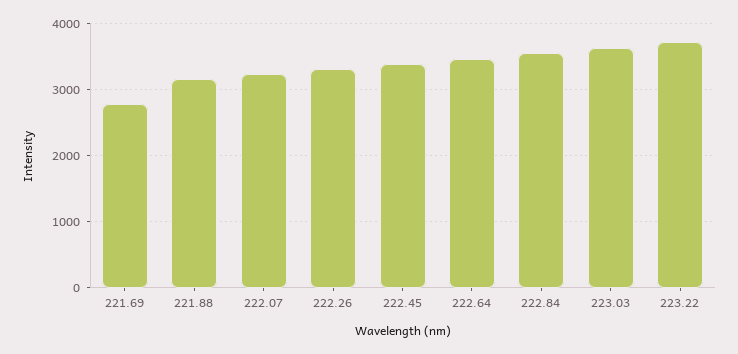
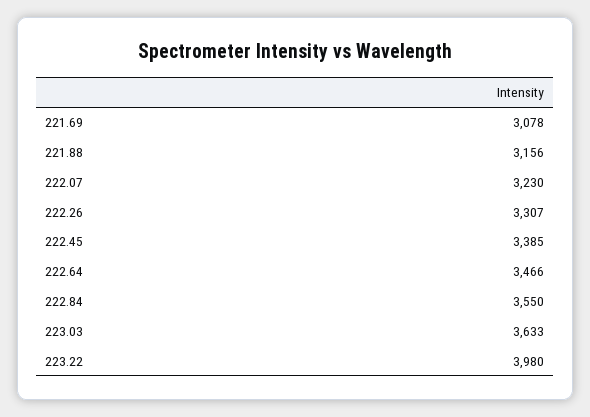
221.69: 2800 -> 3078
223.22: 3700 -> 3980

